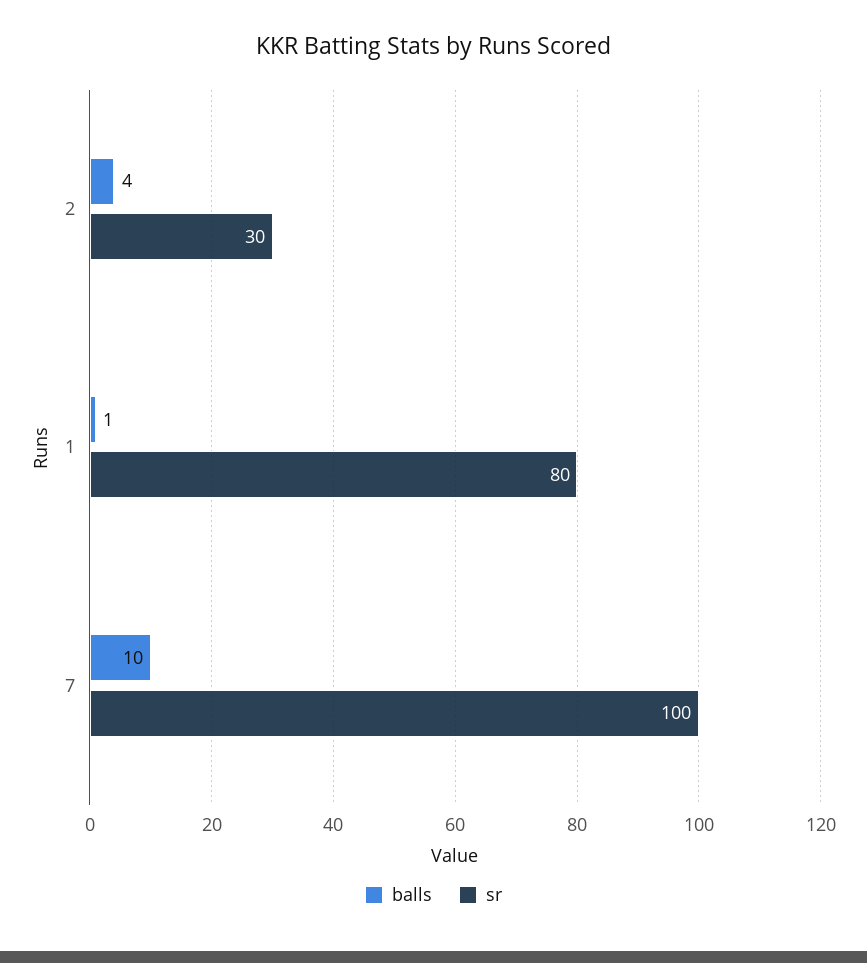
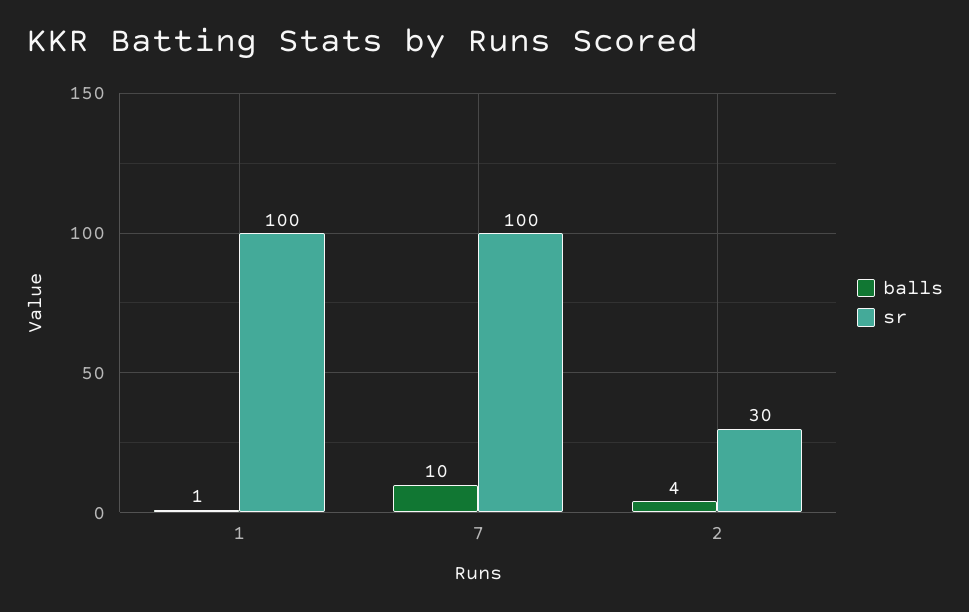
sr, 1: 80 -> 100

